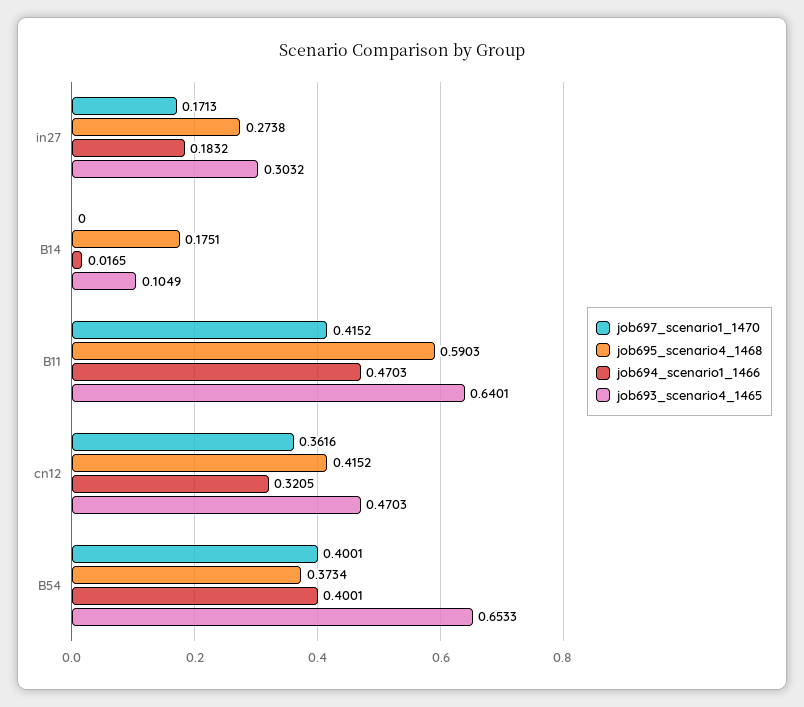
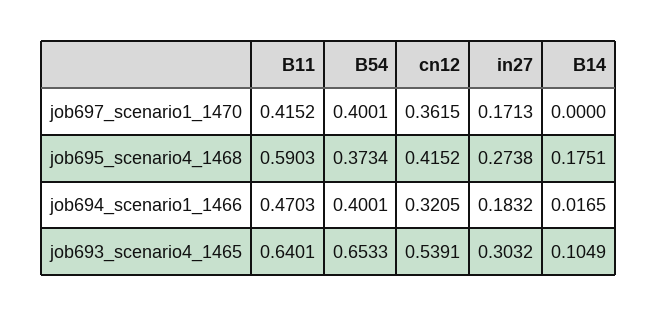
job697_scenario1_1470, cn12: 0.3616 -> 0.3615
job693_scenario4_1465, cn12: 0.4703 -> 0.5391

